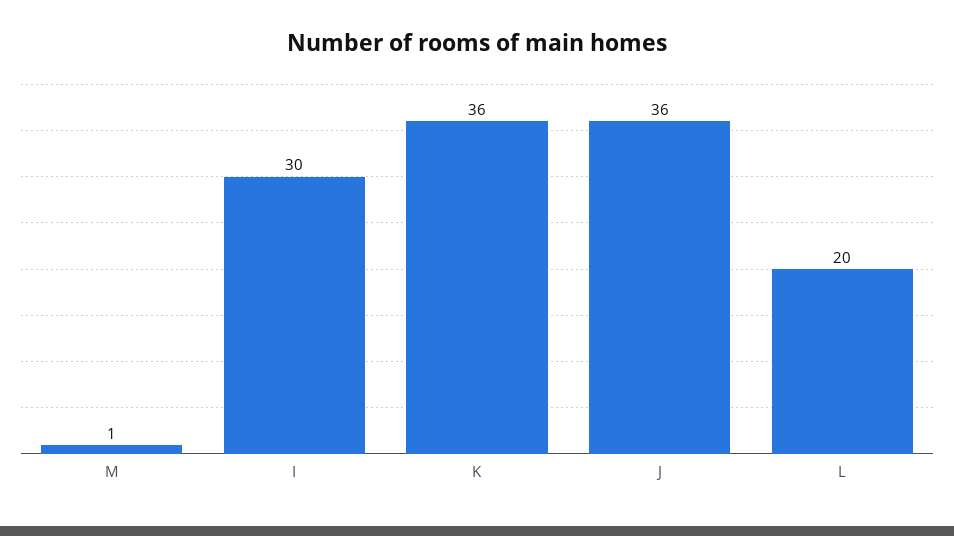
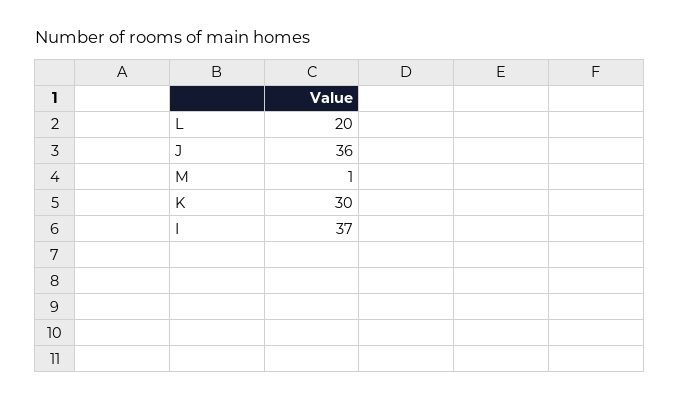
I: 30 -> 37
K: 36 -> 30

